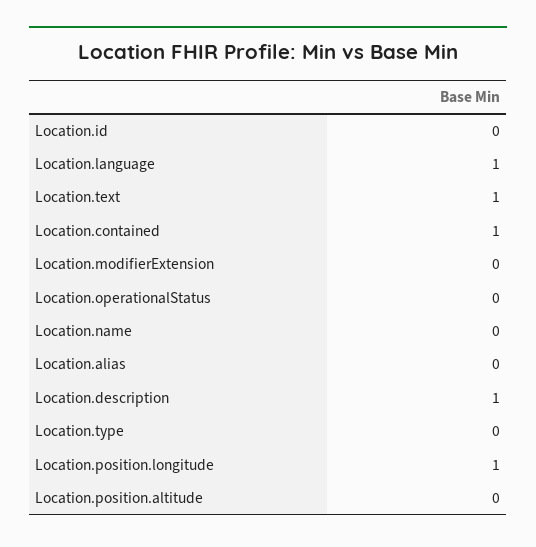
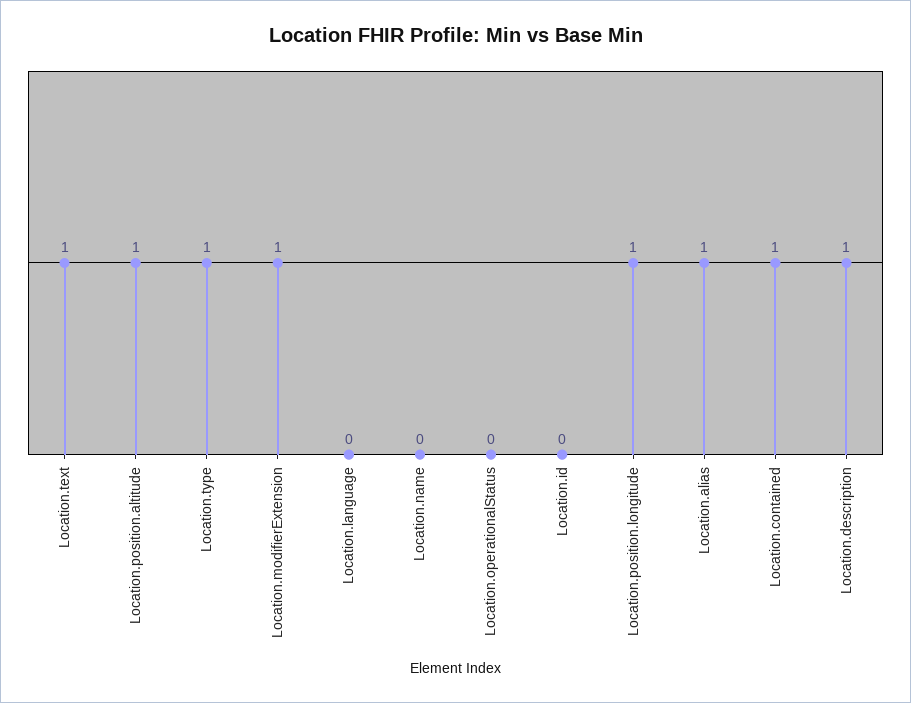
Location.language: 1 -> 0
Location.modifierExtension: 0 -> 1
Location.alias: 0 -> 1
Location.type: 0 -> 1
Location.position.altitude: 0 -> 1

